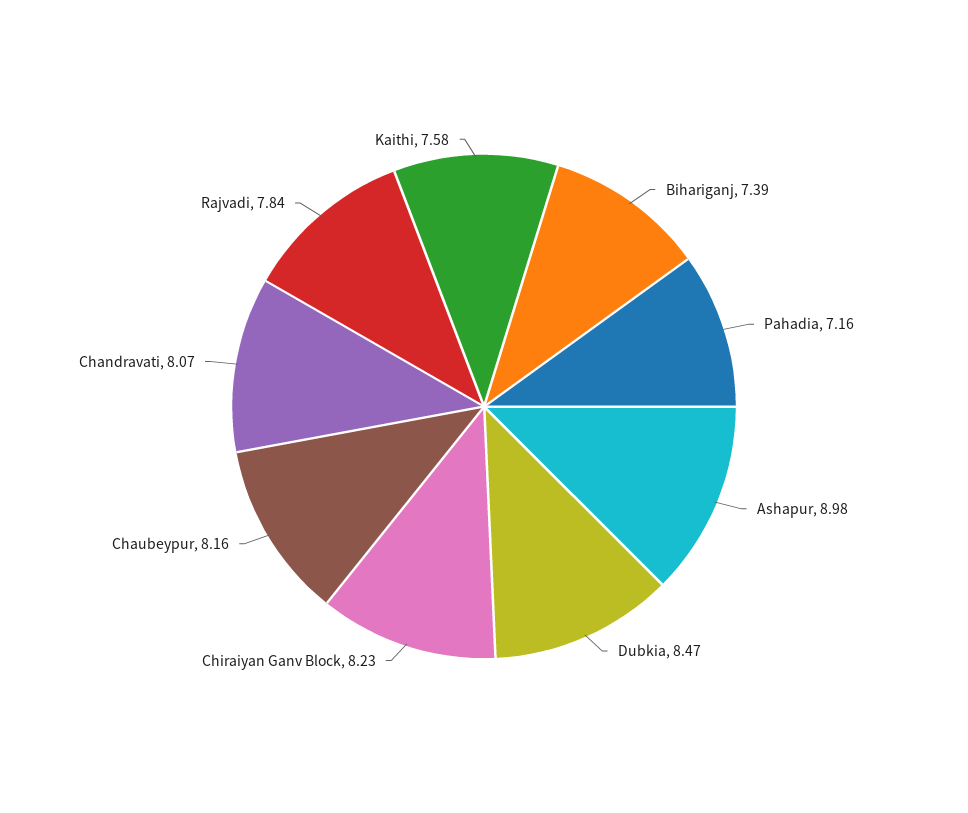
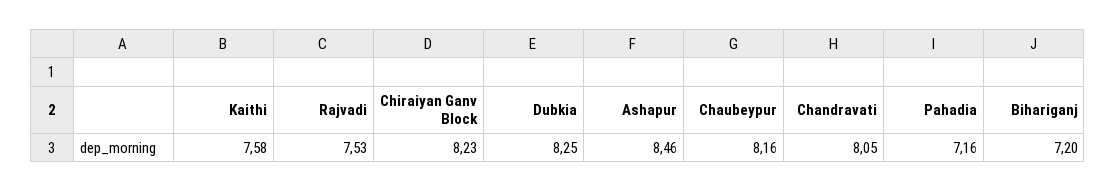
Bihariganj: 7.39 -> 7.2
Ashapur: 8.98 -> 8.46
Dubkia: 8.47 -> 8.25
Chandravati: 8.07 -> 8.05
Rajvadi: 7.84 -> 7.53

